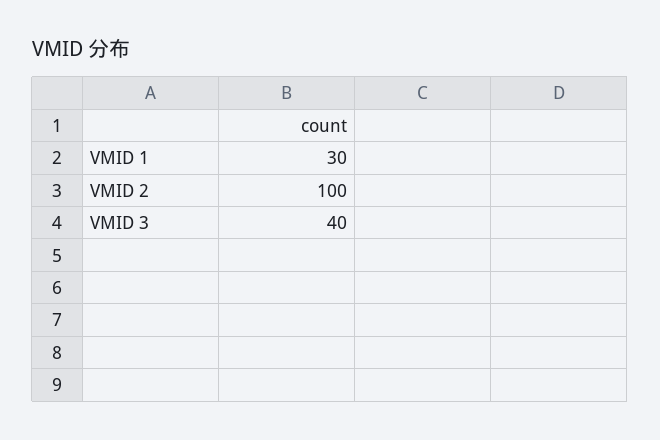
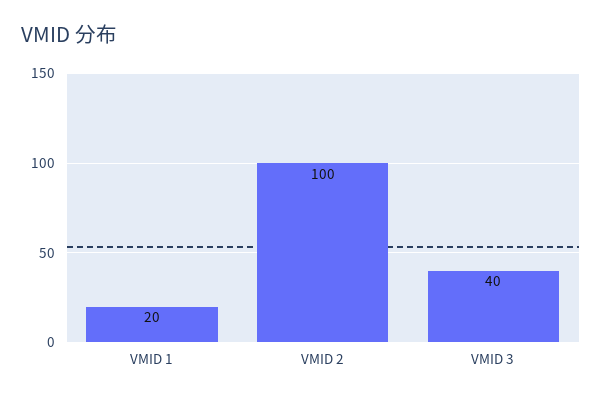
VMID 1: 30 -> 20

